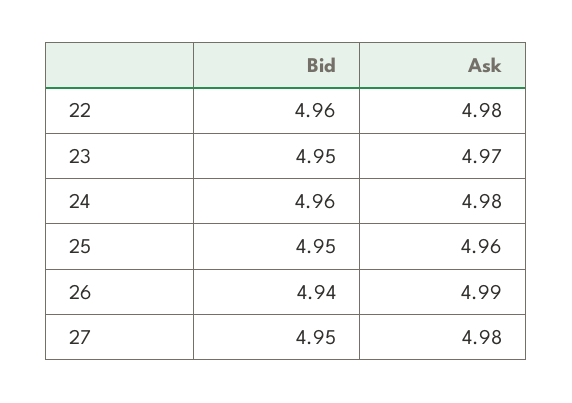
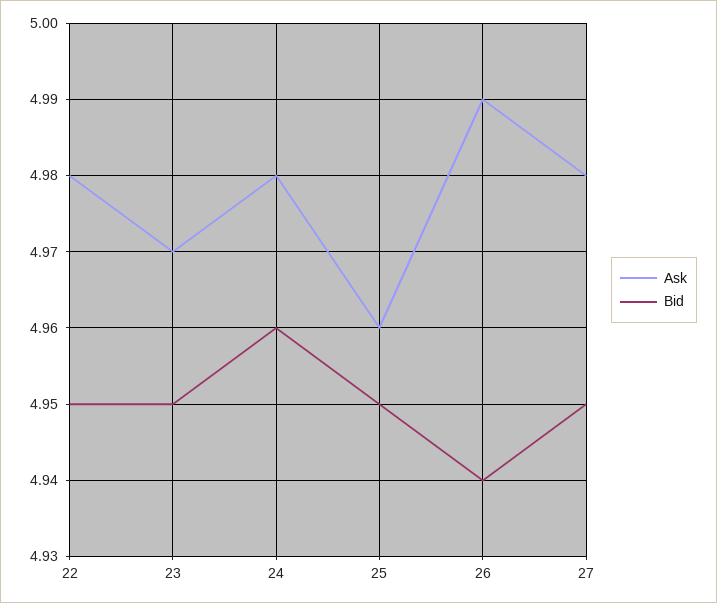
Bid, 22: 4.96 -> 4.95

